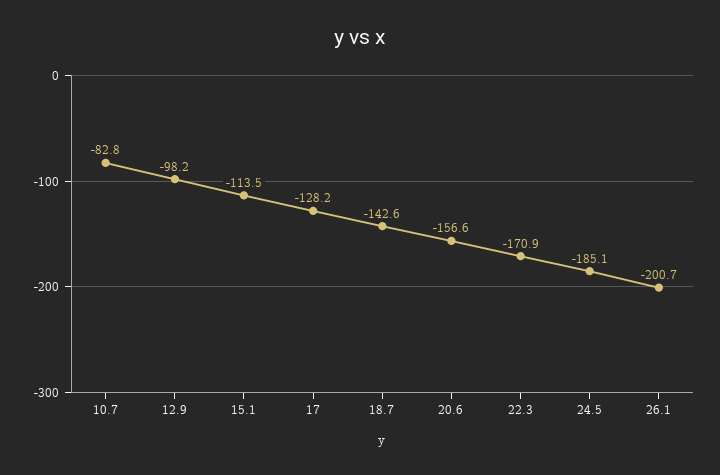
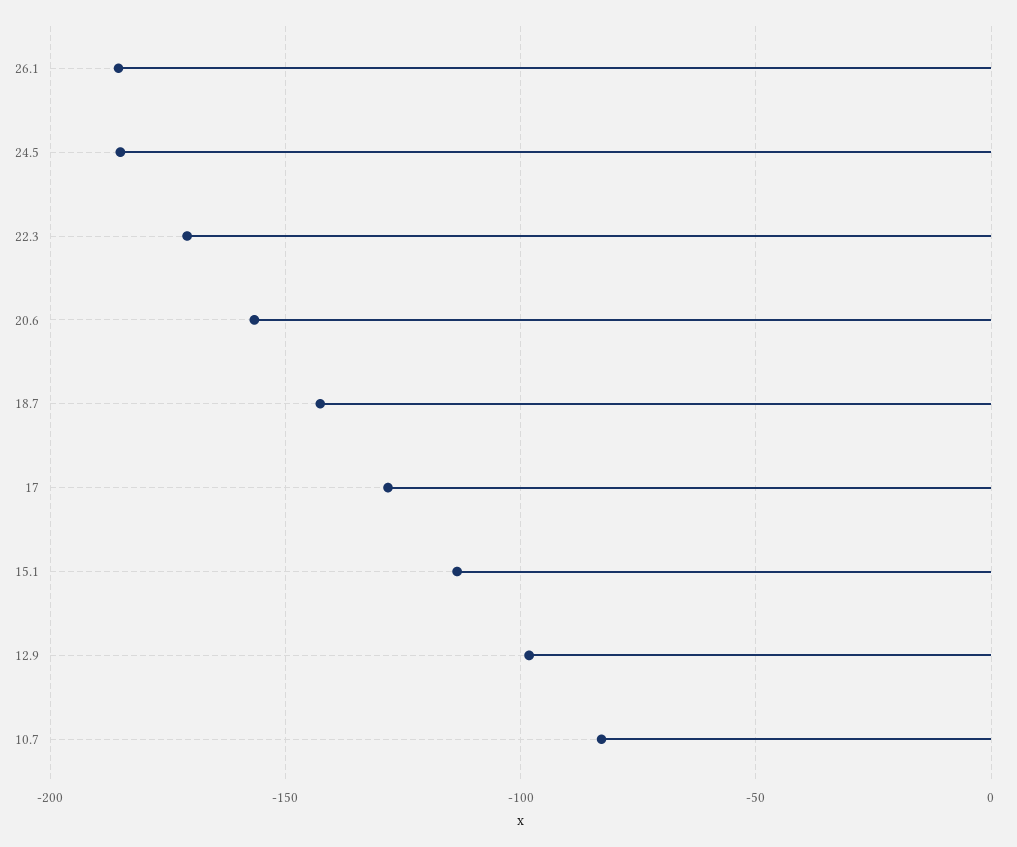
26.1: -200.7 -> -185

